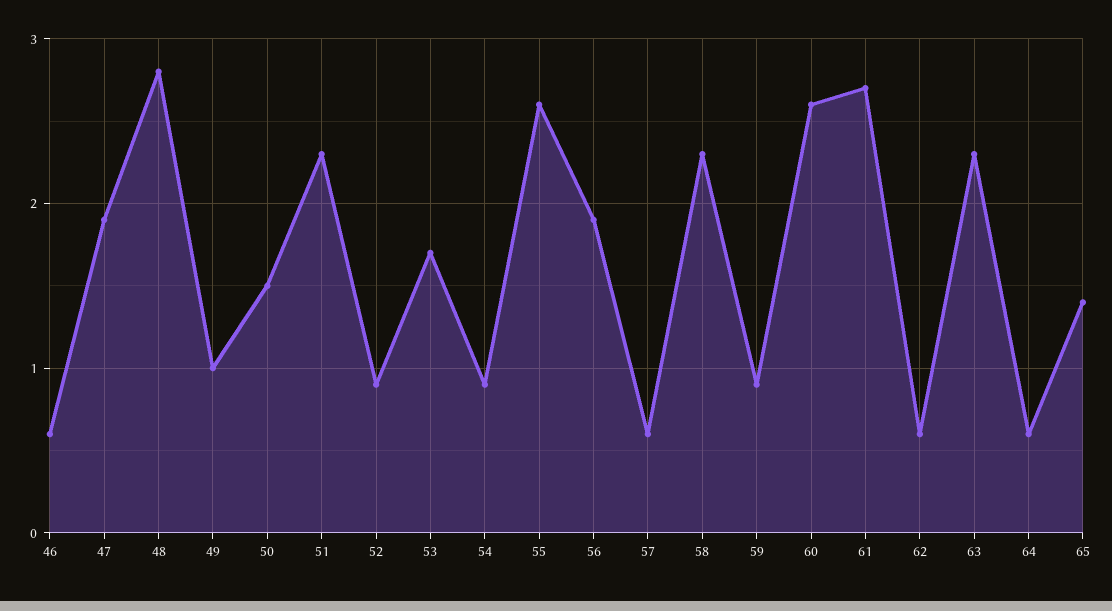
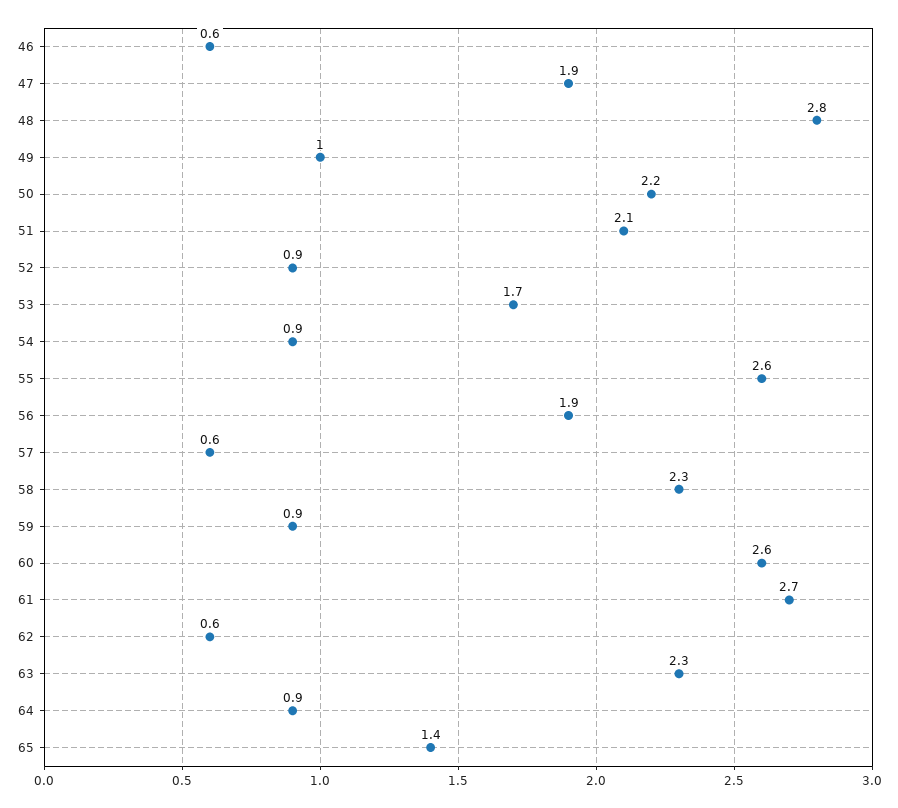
50: 1.5 -> 2.2
51: 2.3 -> 2.1
64: 0.6 -> 0.9

